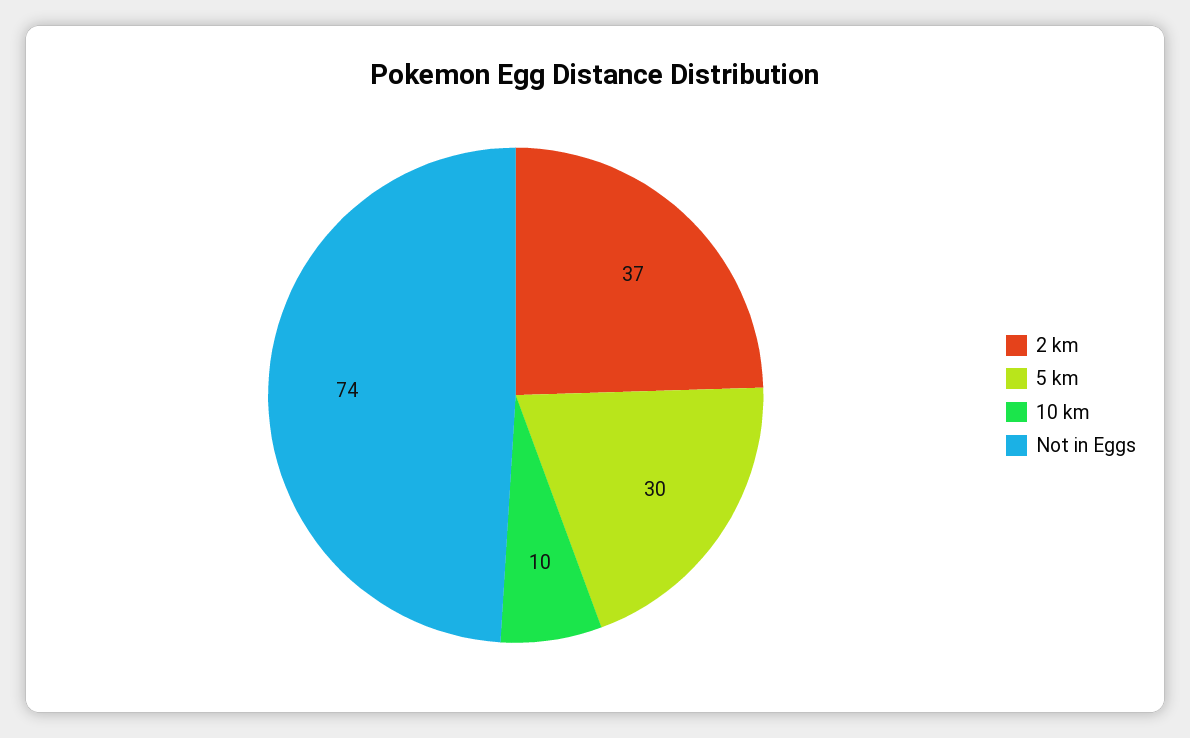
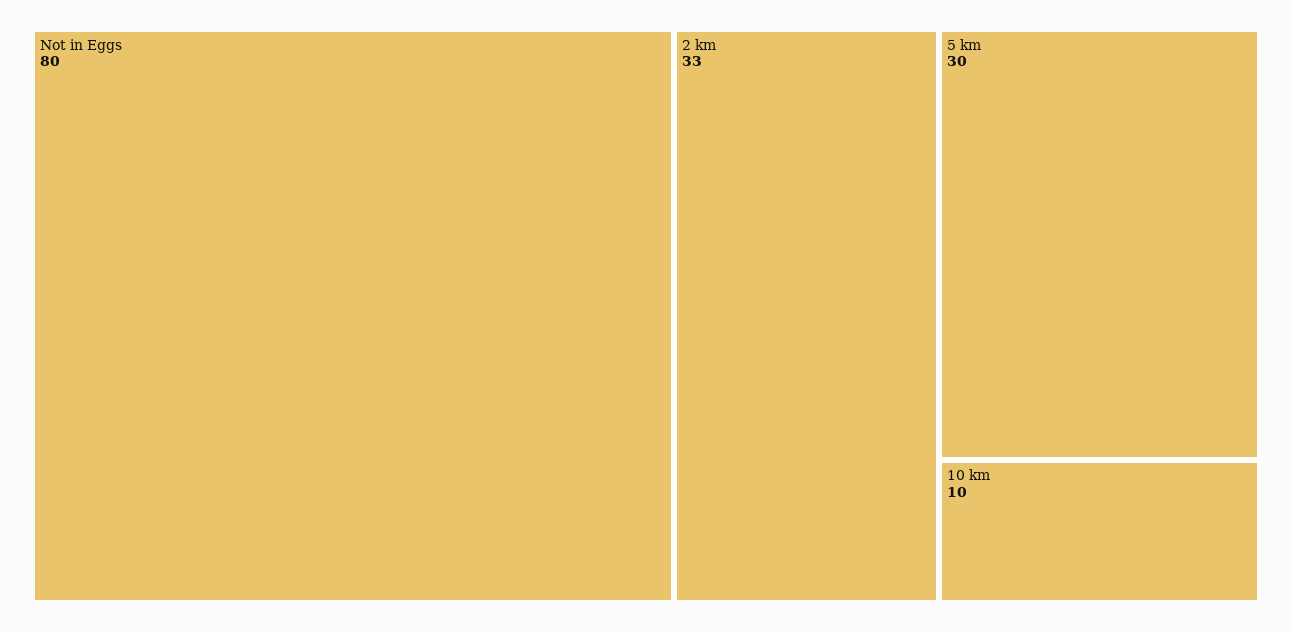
2 km: 37 -> 33
Not in Eggs: 74 -> 80

